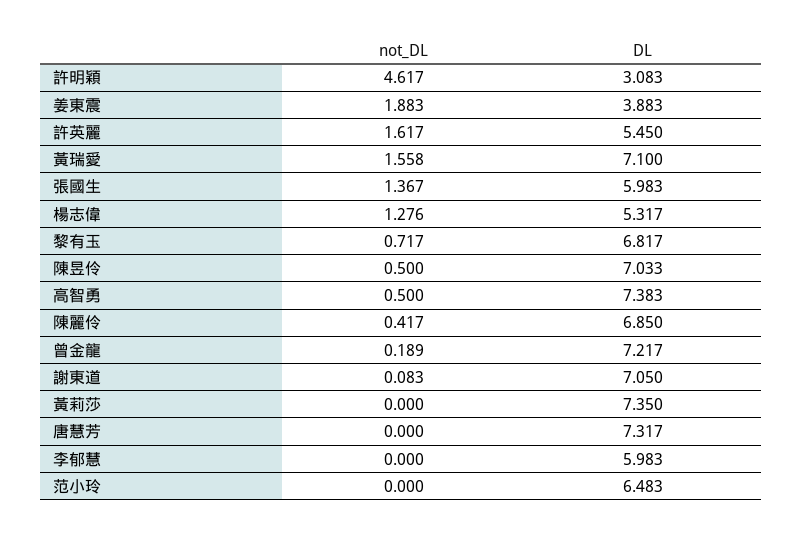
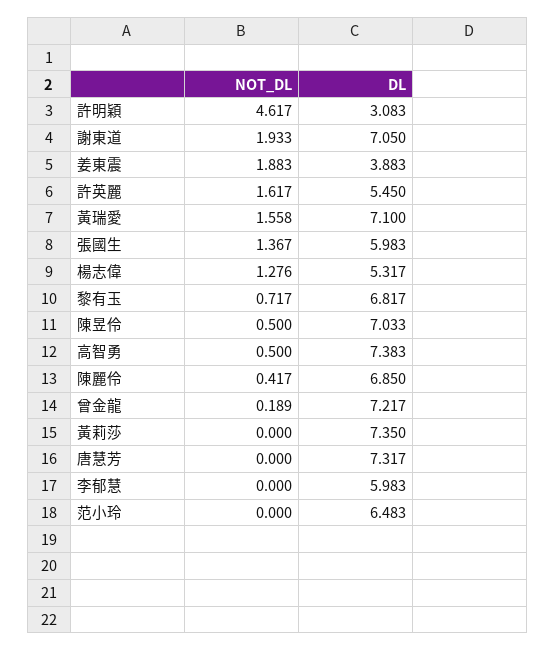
not_DL, 謝東道: 0.083 -> 1.933

